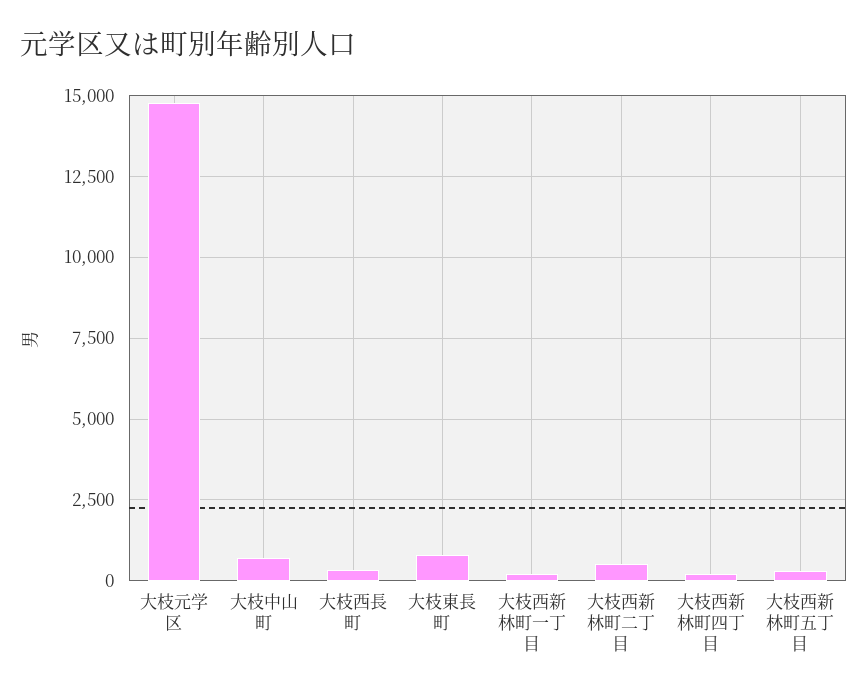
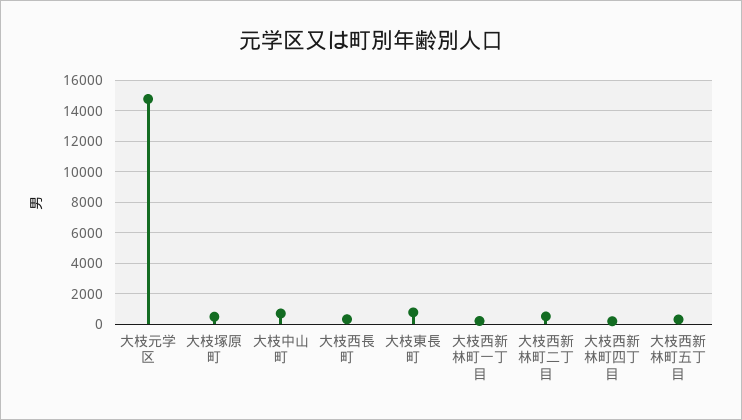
大枝塚原町: none -> 500

